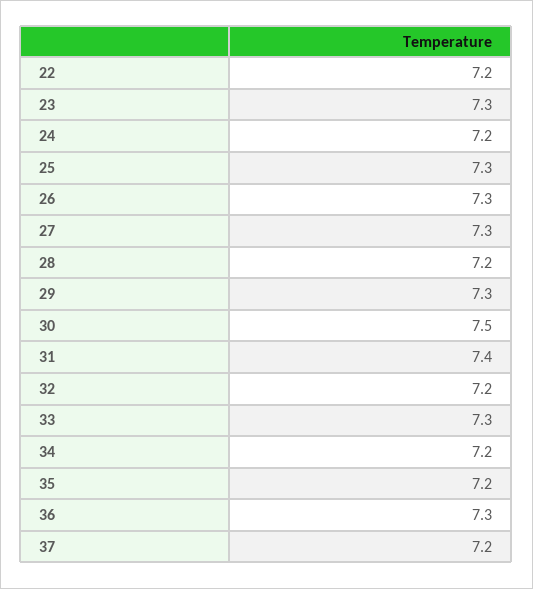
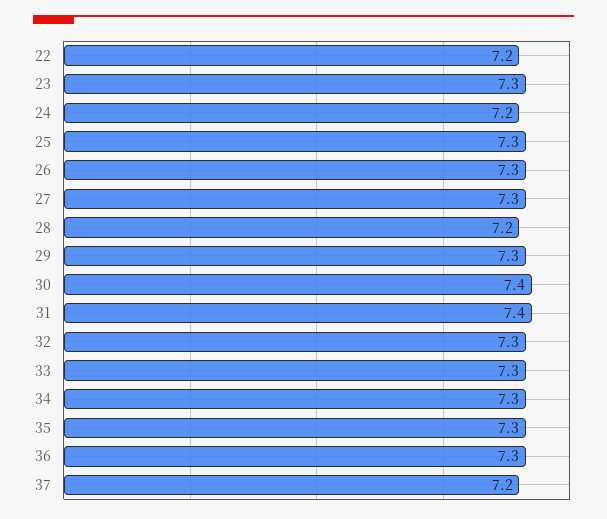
30: 7.5 -> 7.4
32: 7.2 -> 7.3
34: 7.2 -> 7.3
35: 7.2 -> 7.3

